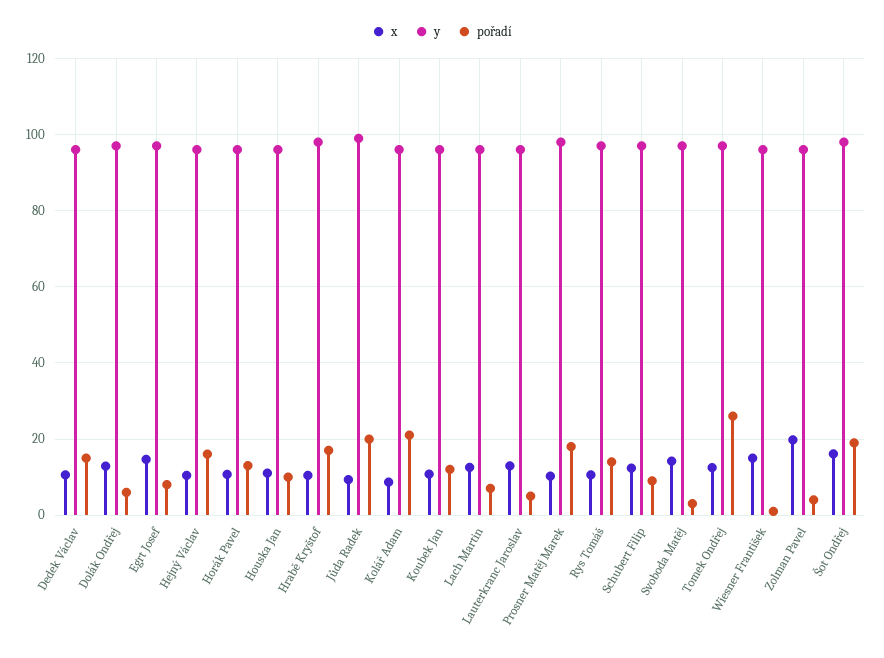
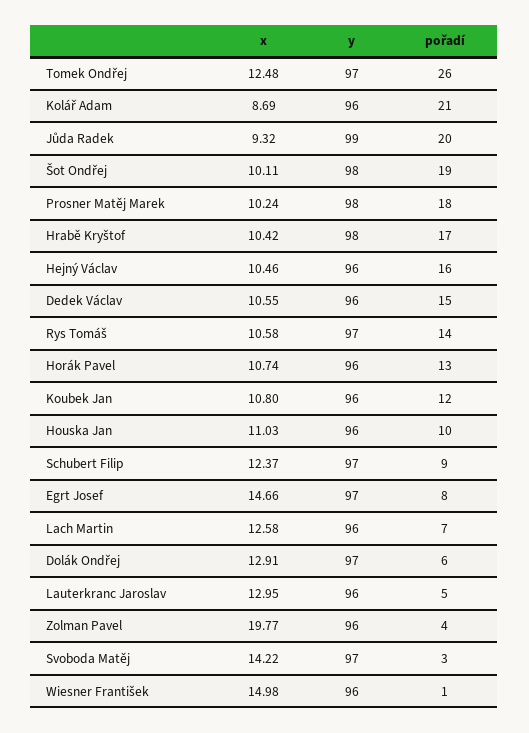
x, Šot Ondřej: 16 -> 10.11

